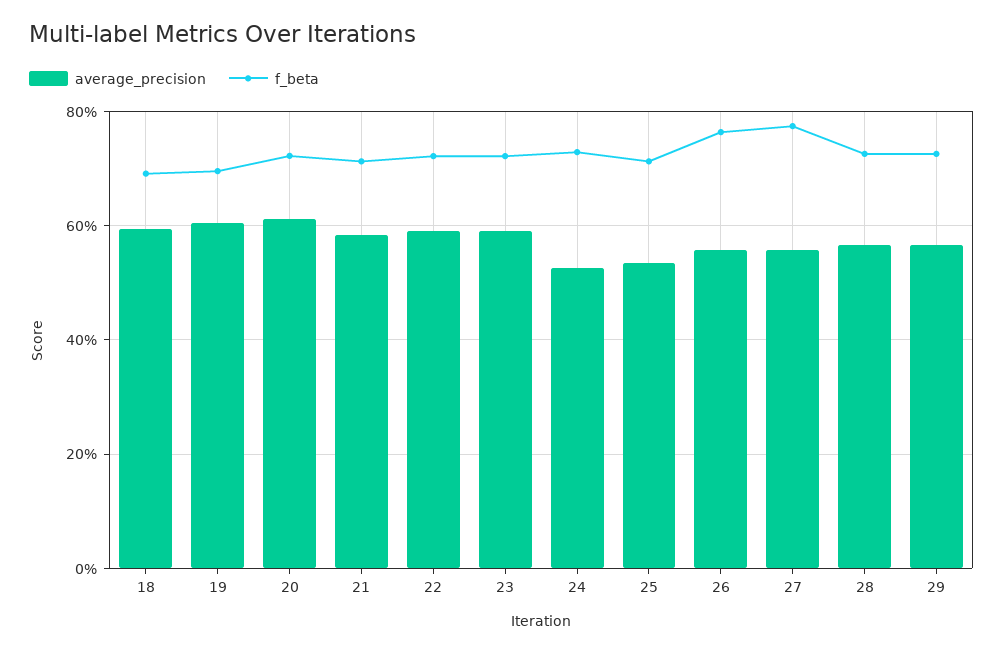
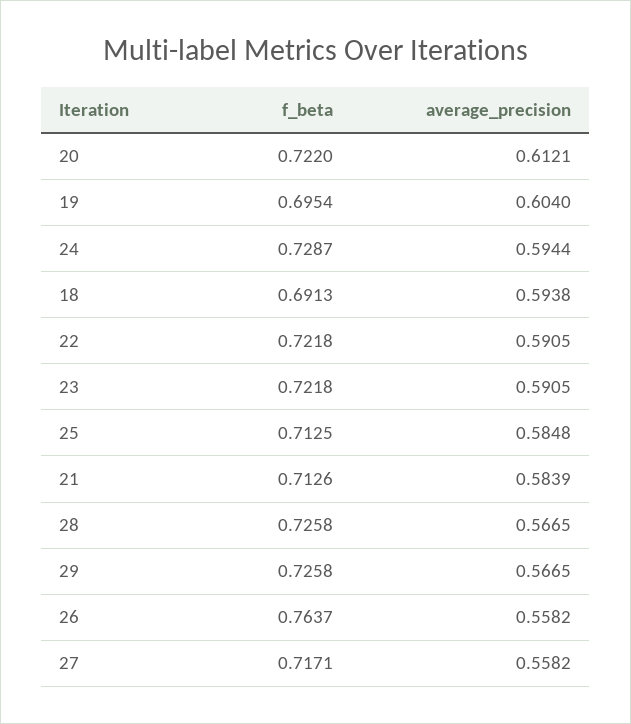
average_precision, 24: 0.52 -> 0.5944
average_precision, 25: 0.54 -> 0.5848
f_beta, 27: 0.78 -> 0.7171

